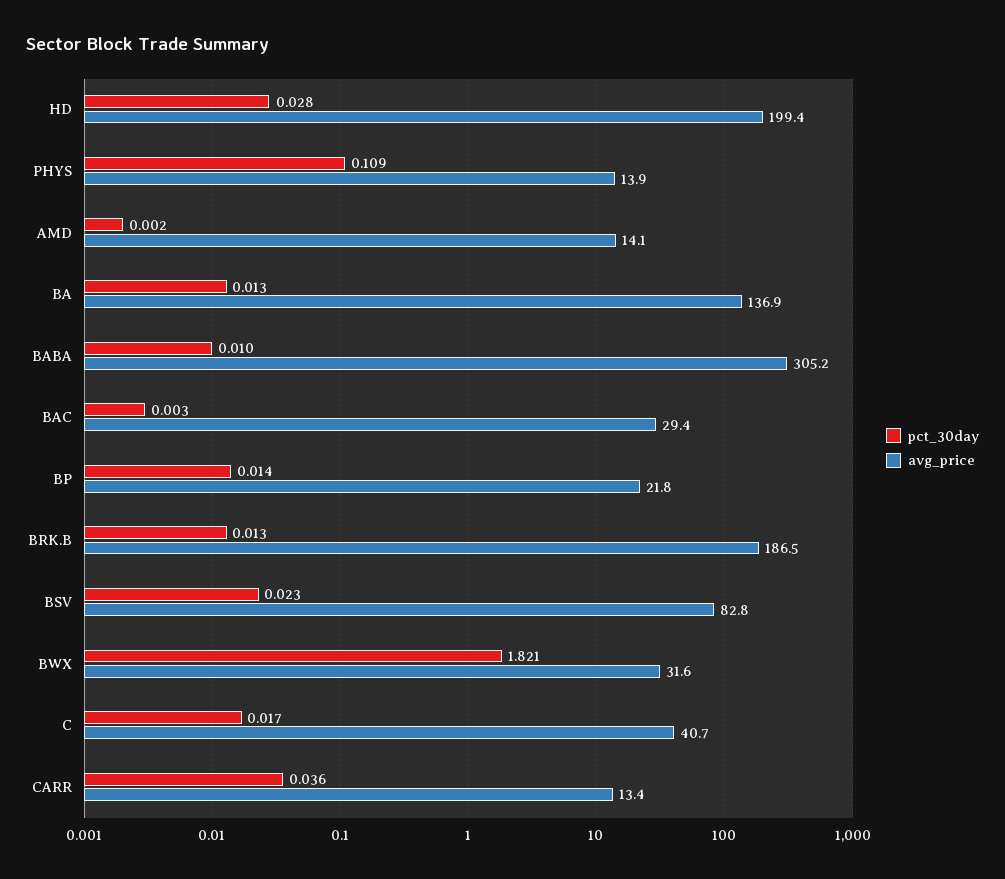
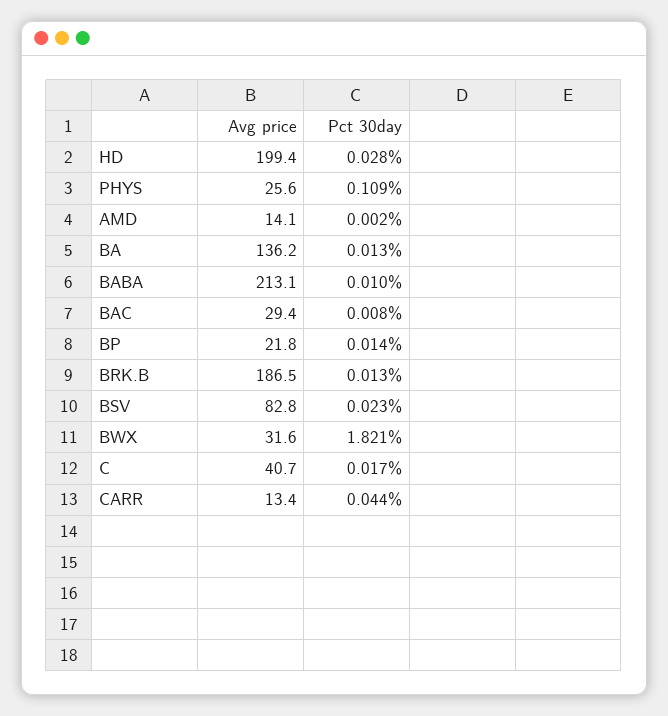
avg_price, PHYS: 13.9 -> 25.6
avg_price, BA: 136.9 -> 136.2
avg_price, BABA: 305.2 -> 213.1
pct_30day, BAC: 0.003 -> 0.008
pct_30day, CARR: 0.036 -> 0.044

